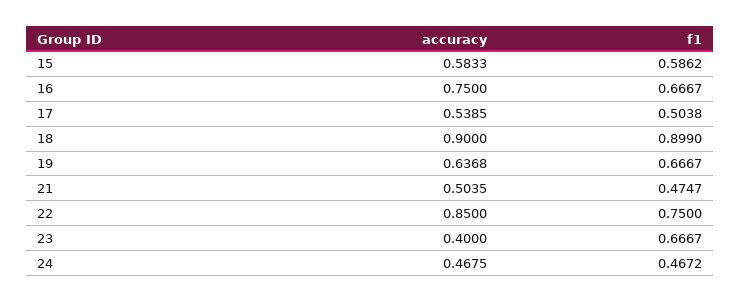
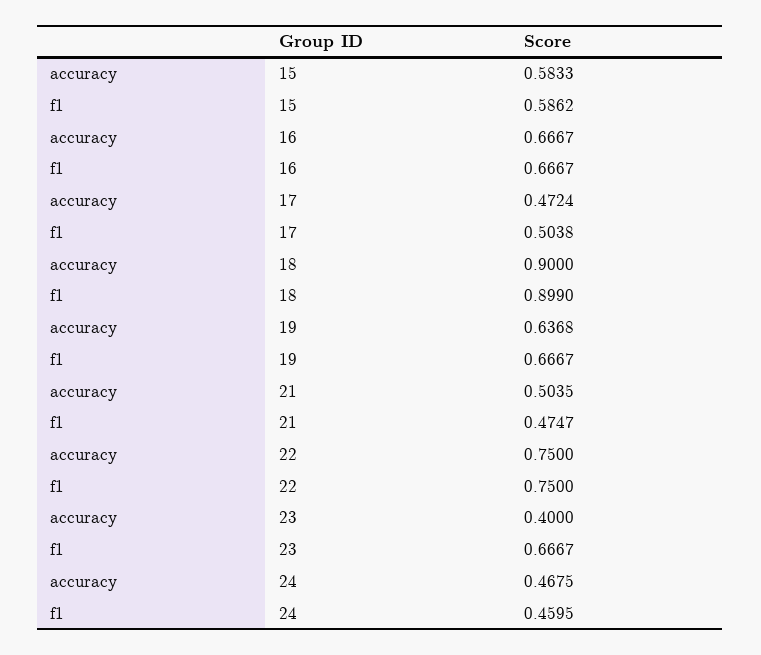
accuracy, 16: 0.75 -> 0.6667
accuracy, 17: 0.5385 -> 0.4724
accuracy, 22: 0.85 -> 0.75
f1, 24: 0.4672 -> 0.4595

